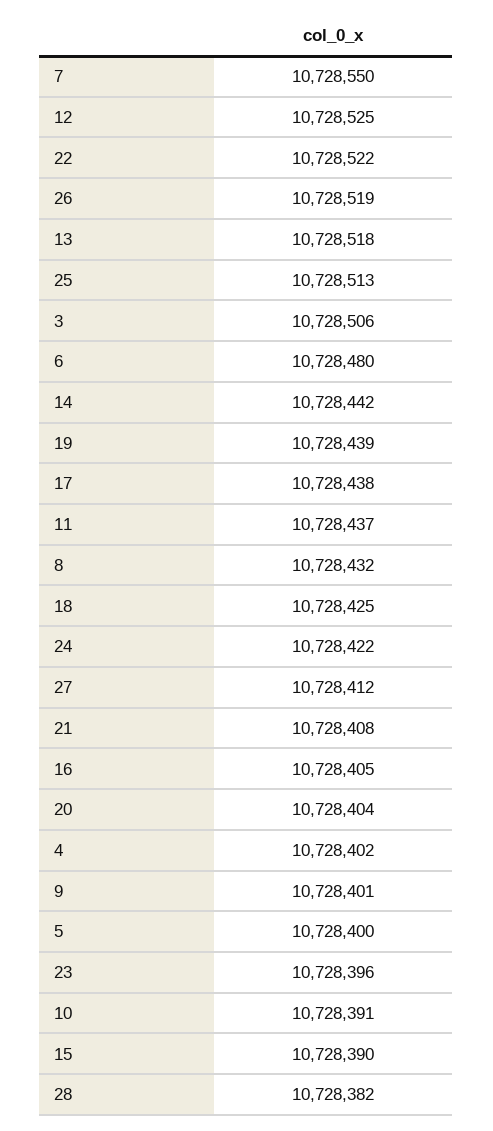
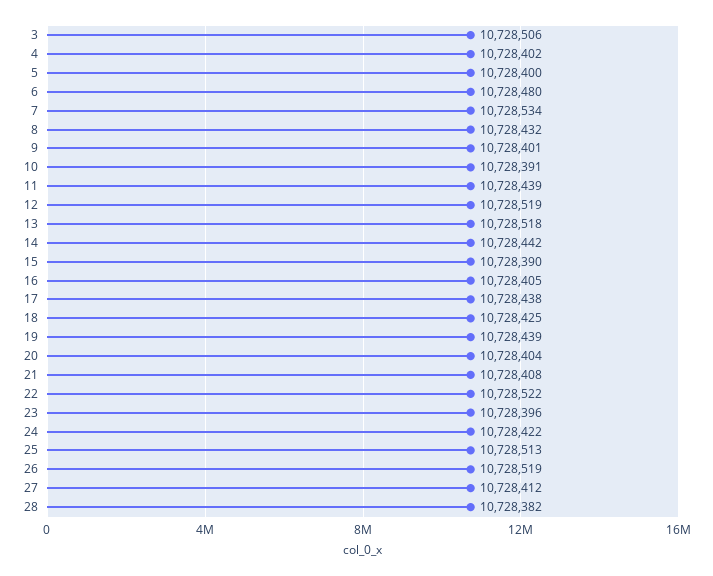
7: 10728550 -> 10728534
12: 10728525 -> 10728519
11: 10728437 -> 10728439

